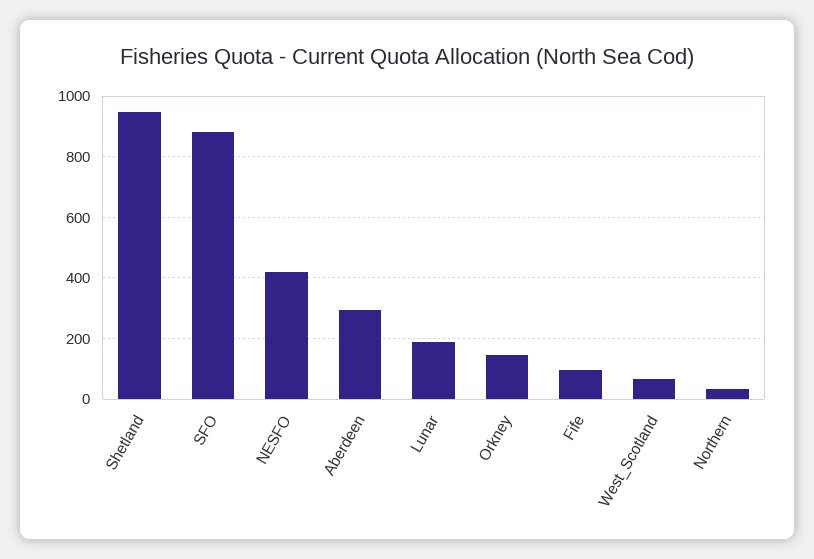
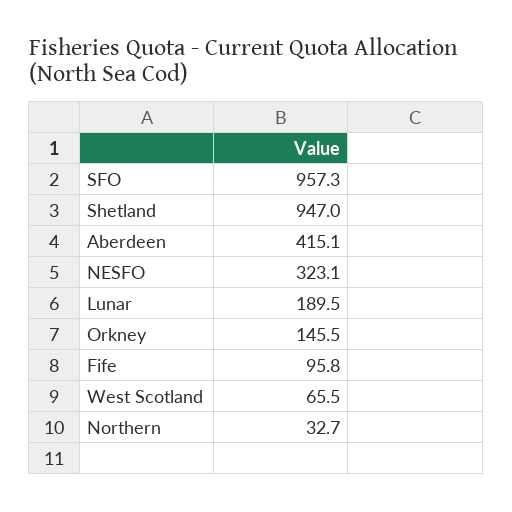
SFO: 880 -> 957.3
NESFO: 420 -> 323.1
Aberdeen: 300 -> 415.1

